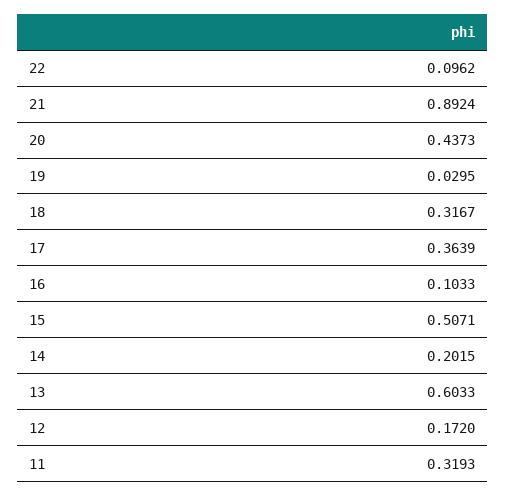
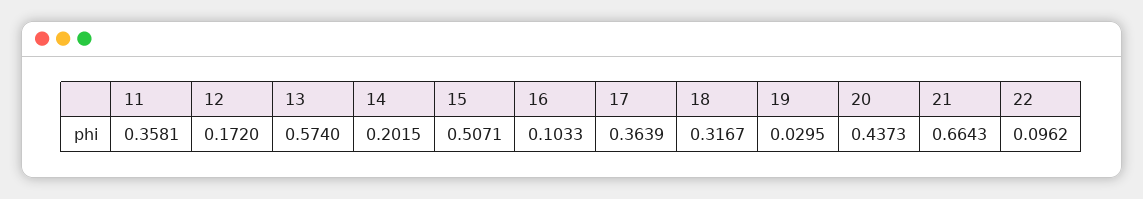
21: 0.8924 -> 0.6643
13: 0.6033 -> 0.574
11: 0.3193 -> 0.3581

